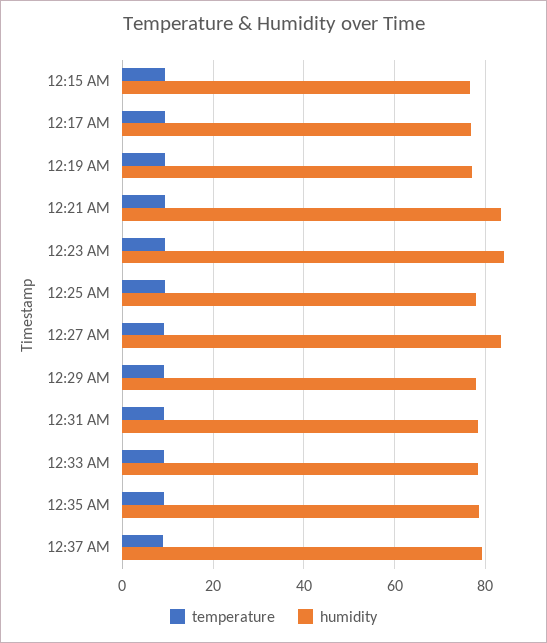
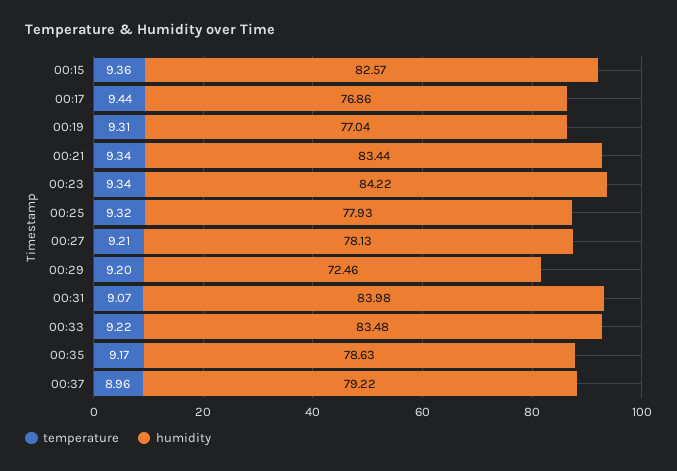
humidity, 12:15 AM: 76 -> 82.57
humidity, 12:27 AM: 84 -> 78.13
humidity, 12:29 AM: 78 -> 72.46
humidity, 12:31 AM: 78 -> 83.98
humidity, 12:33 AM: 78 -> 83.48

